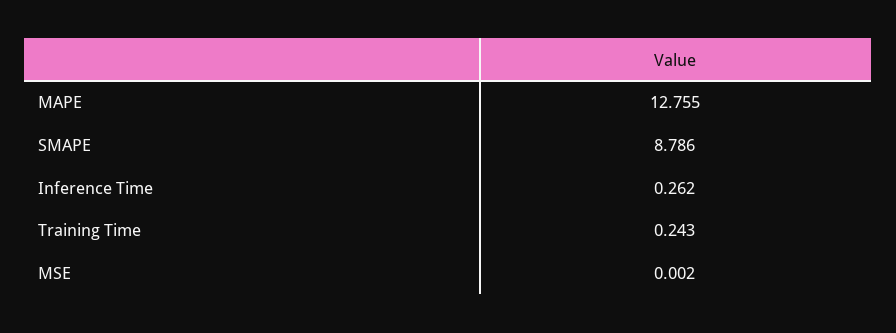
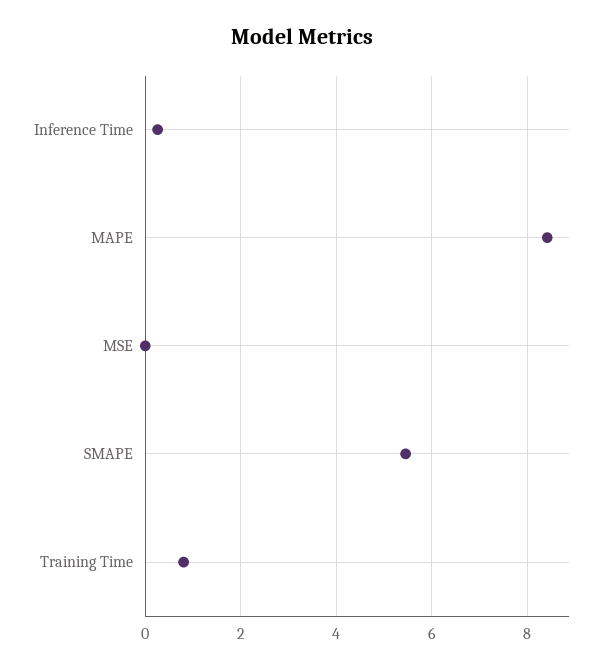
MAPE: 12.755 -> 8.4
SMAPE: 8.786 -> 5.4
Training Time: 0.243 -> 0.8

